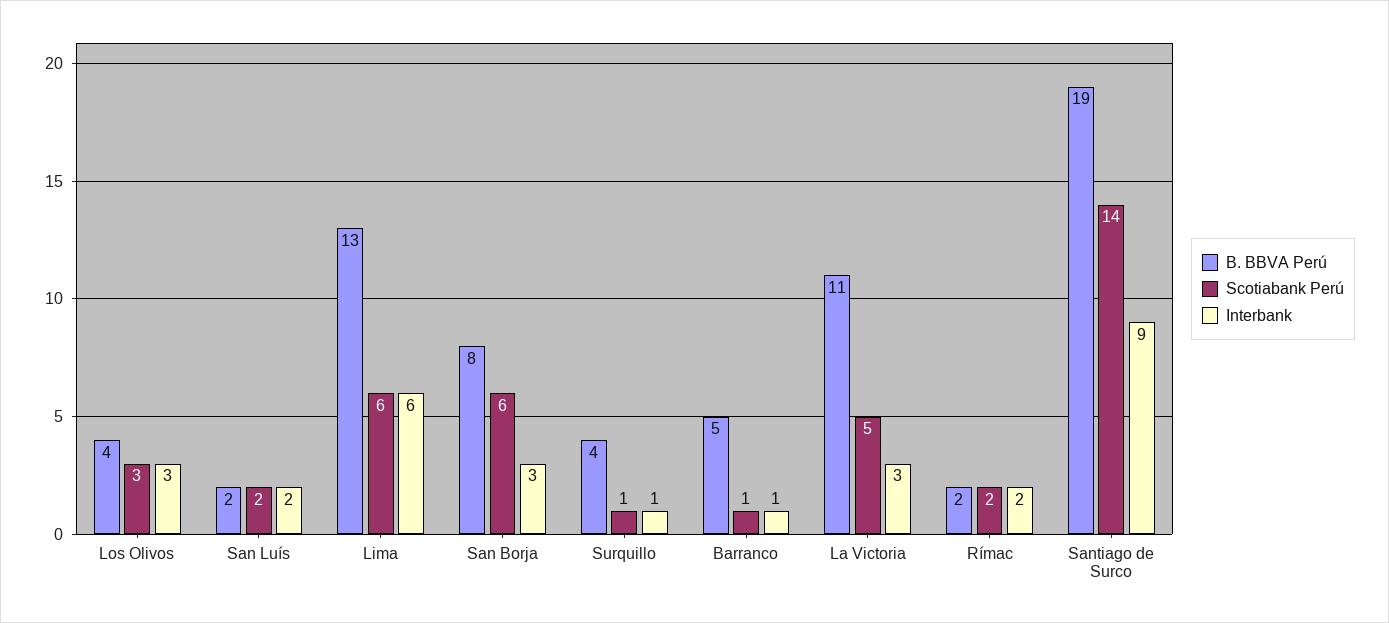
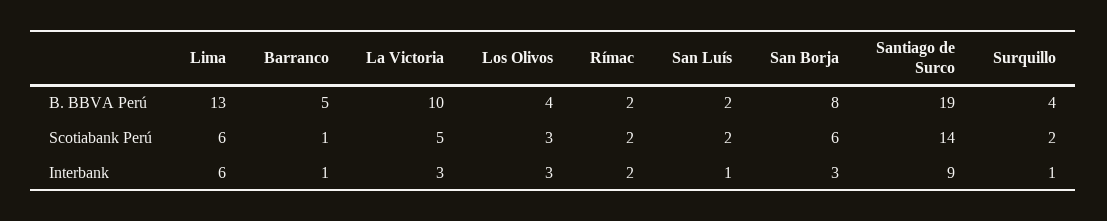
Interbank, San Luís: 2 -> 1
Scotiabank Perú, Surquillo: 1 -> 2
B. BBVA Perú, La Victoria: 11 -> 10

